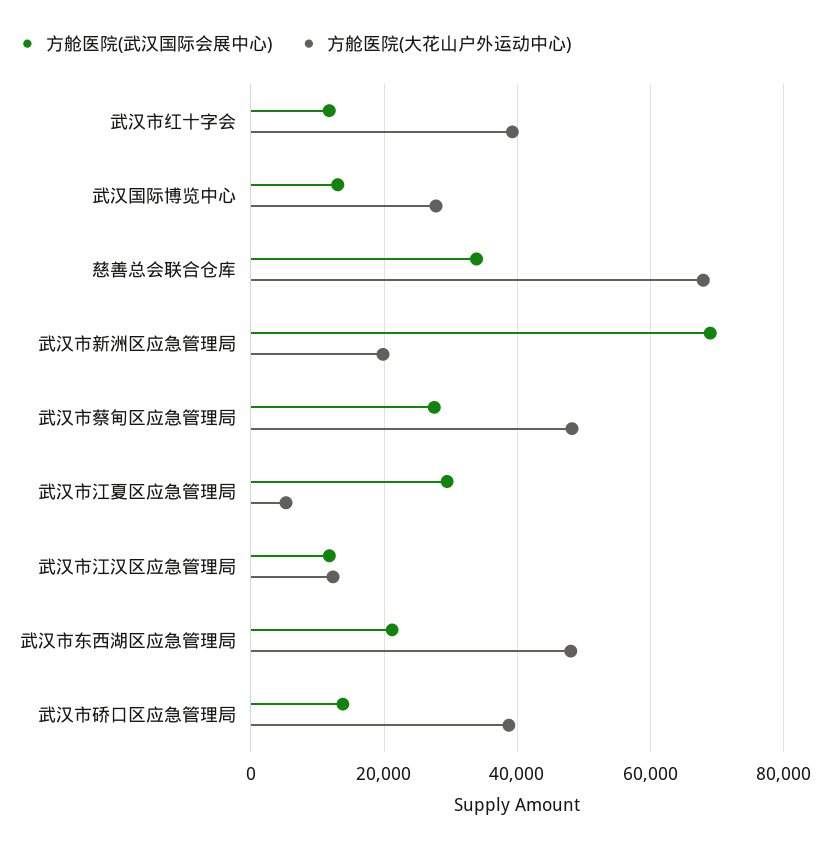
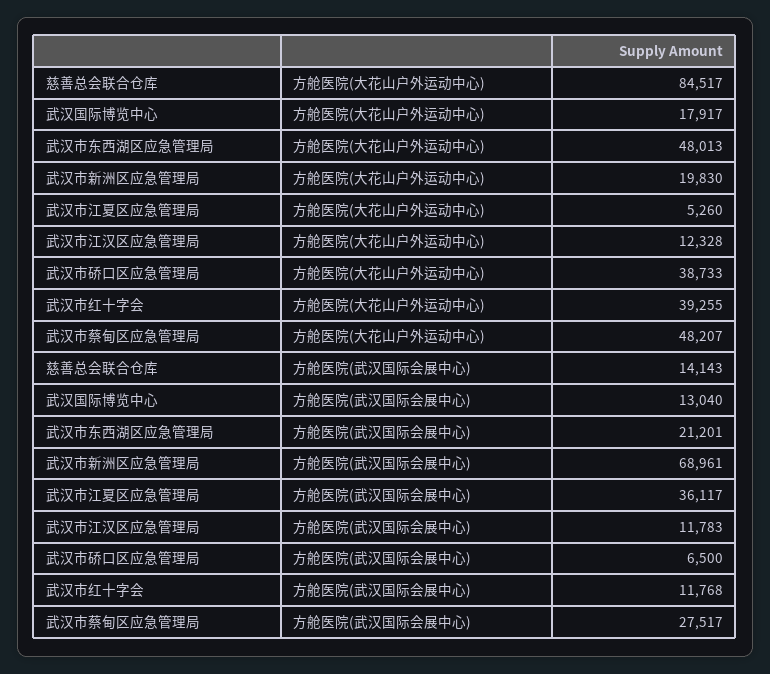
方舱医院(大花山户外运动中心), 武汉国际博览中心: 28000 -> 17917
方舱医院(武汉国际会展中心), 慈善总会联合仓库: 34000 -> 14143
方舱医院(大花山户外运动中心), 慈善总会联合仓库: 68000 -> 84517
方舱医院(武汉国际会展中心), 武汉市江夏区应急管理局: 30000 -> 36117
方舱医院(武汉国际会展中心), 武汉市硚口区应急管理局: 14000 -> 6500

